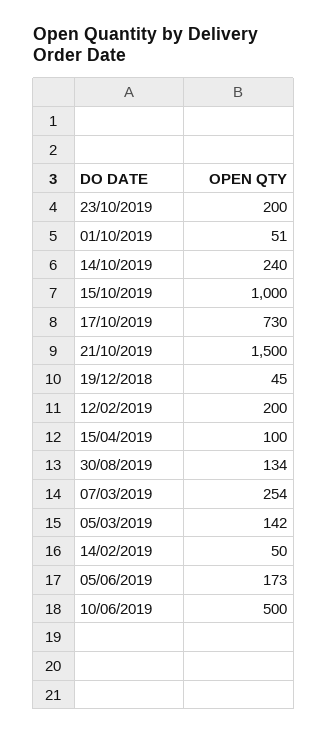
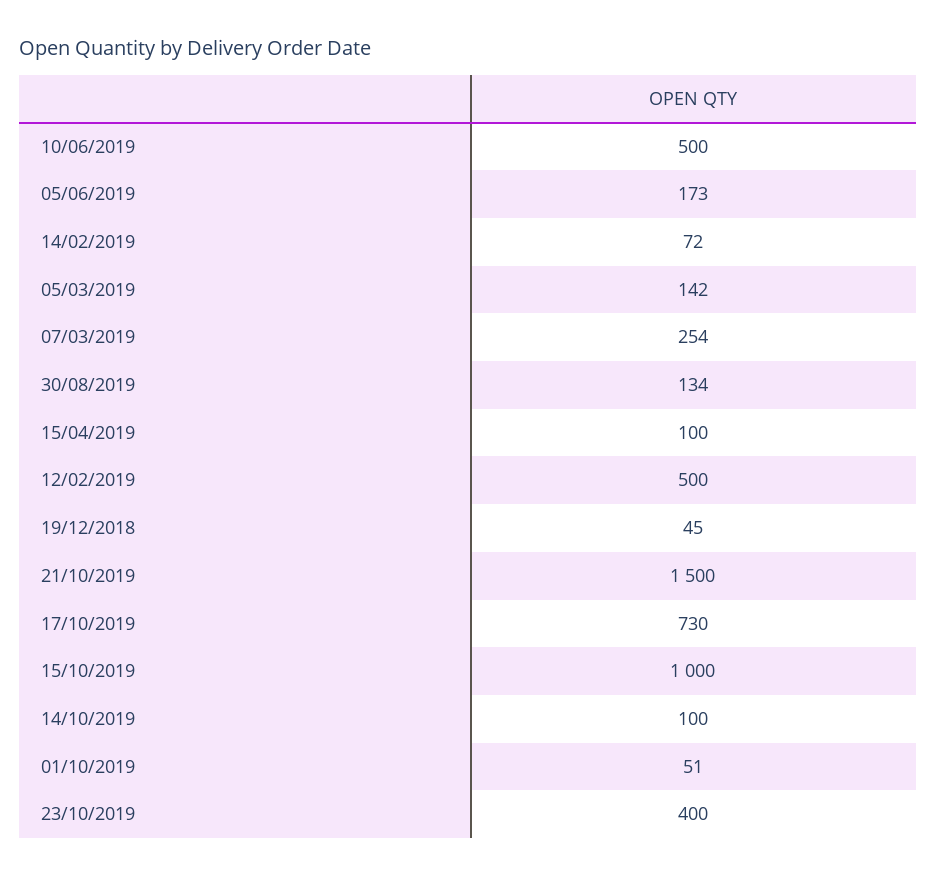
23/10/2019: 200 -> 400
14/10/2019: 240 -> 100
12/02/2019: 200 -> 500
14/02/2019: 50 -> 72

